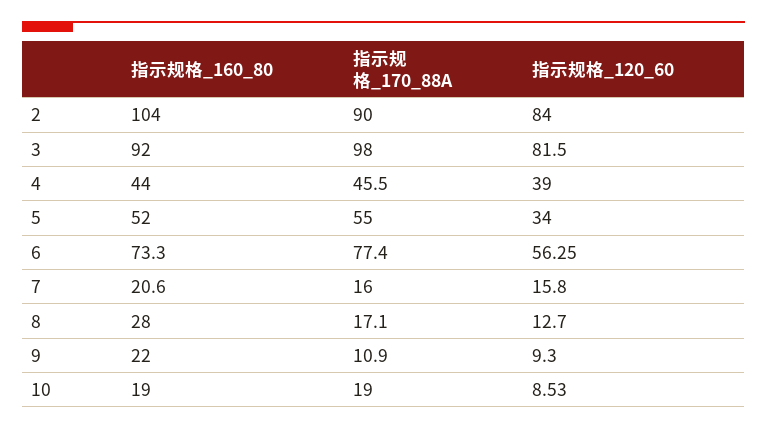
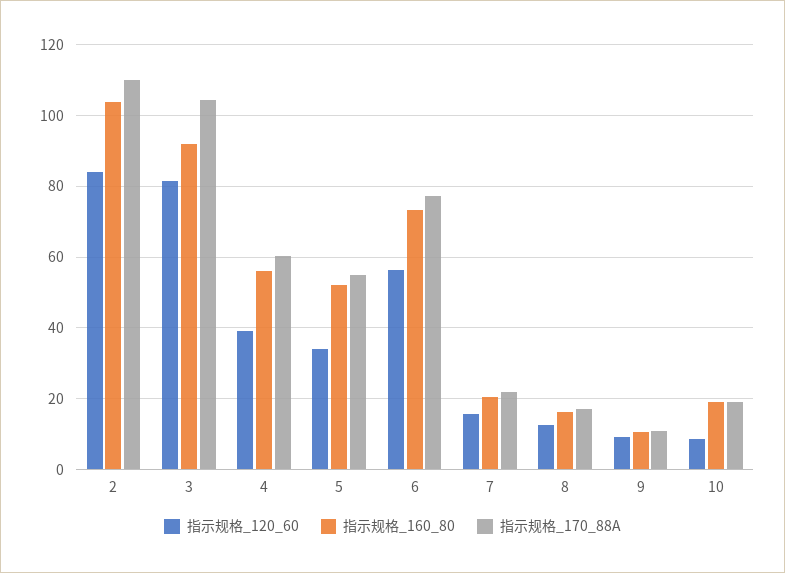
指示规格_170_88A, 2: 90 -> 110
指示规格_170_88A, 3: 98 -> 104
指示规格_160_80, 4: 44 -> 56
指示规格_170_88A, 4: 45.5 -> 60
指示规格_170_88A, 7: 16 -> 22
指示规格_160_80, 8: 28 -> 16
指示规格_160_80, 9: 22 -> 10

